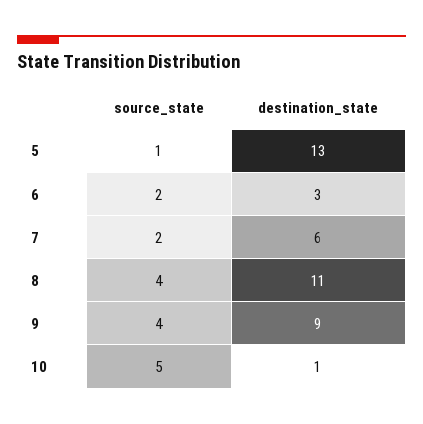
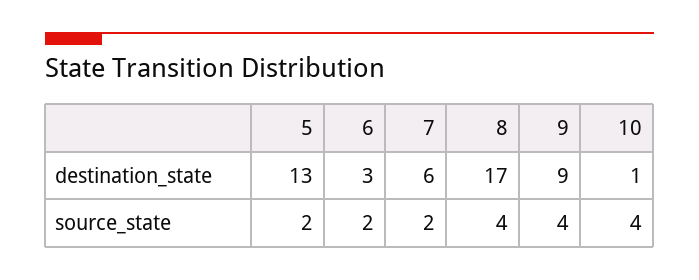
source_state, 5: 1 -> 2
destination_state, 8: 11 -> 17
source_state, 10: 5 -> 4

